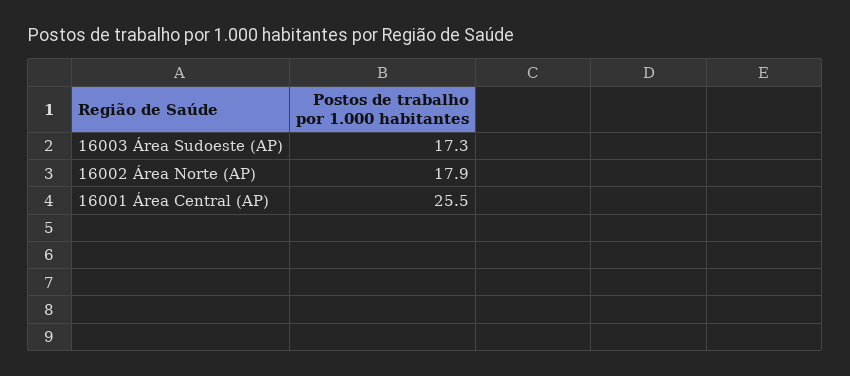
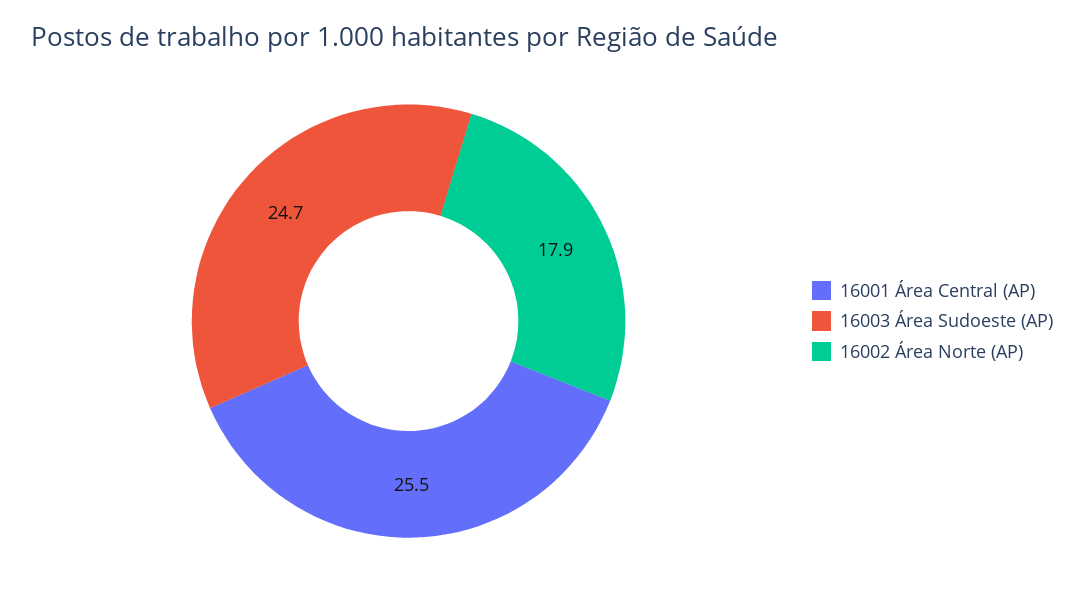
16003 Área Sudoeste (AP): 17.3 -> 24.7

